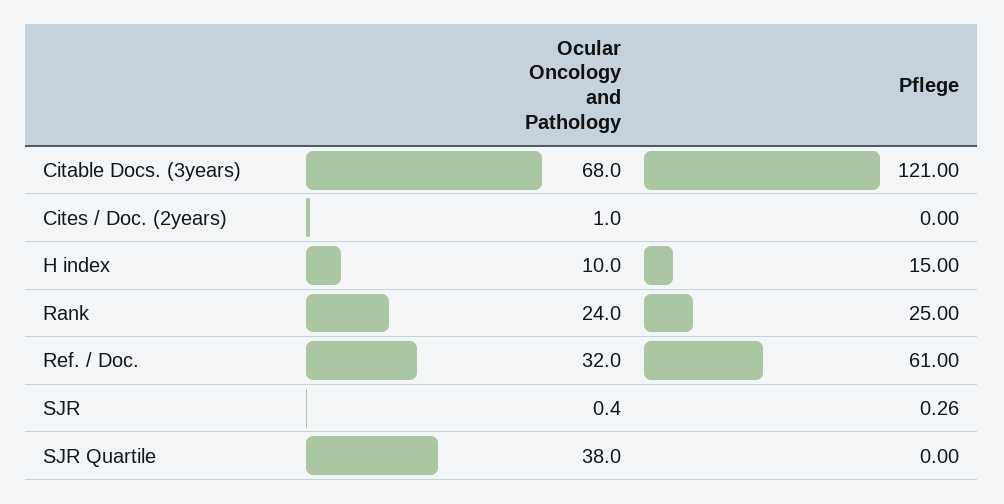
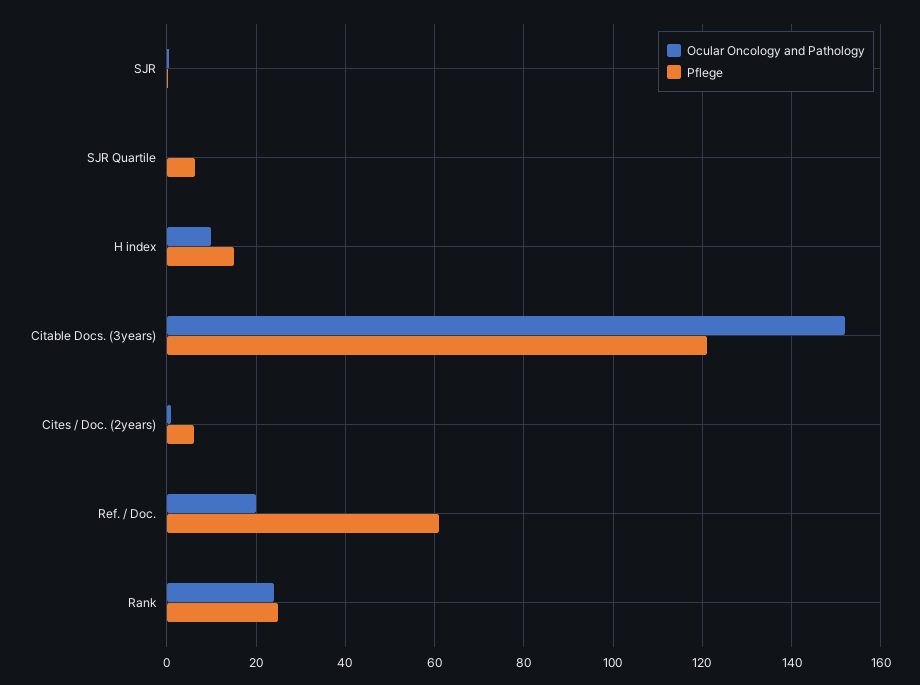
Ocular Oncology and Pathology, Citable Docs. (3years): 68 -> 152
Pflege, Cites / Doc. (2years): 0 -> 6
Ocular Oncology and Pathology, Ref. / Doc.: 32 -> 20
Ocular Oncology and Pathology, SJR Quartile: 38 -> 0
Pflege, SJR Quartile: 0 -> 6

